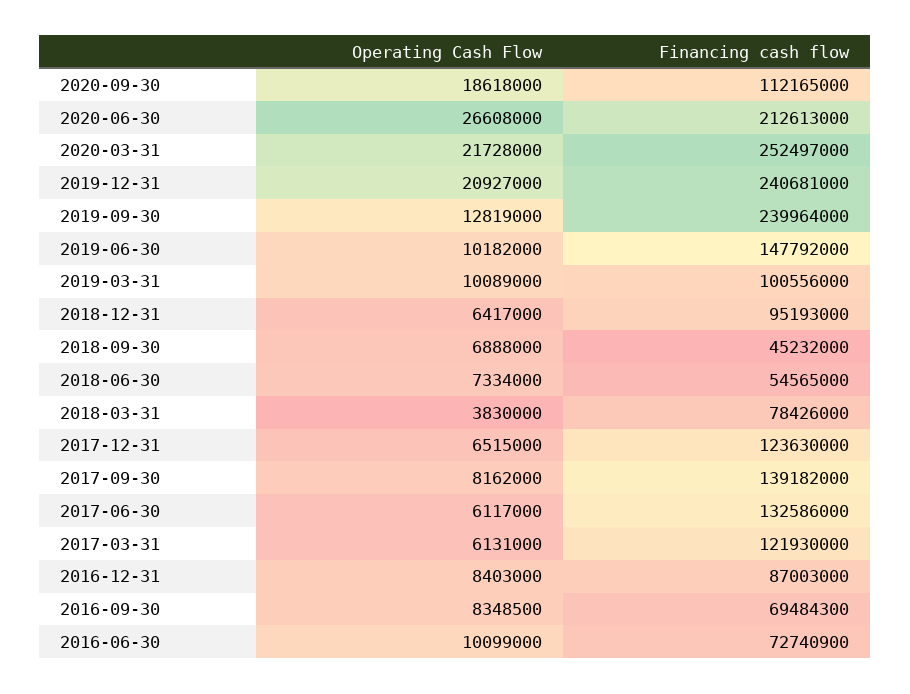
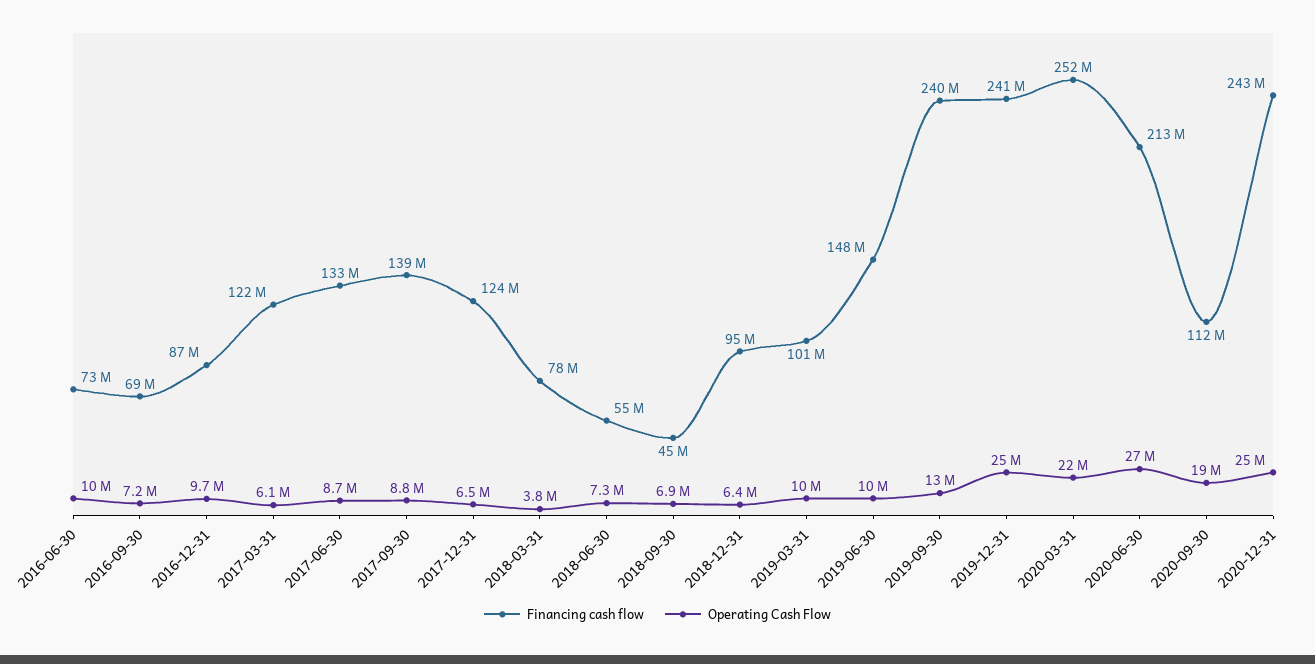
Operating Cash Flow, 2019-12-31: 20927000 -> 25000000
Operating Cash Flow, 2017-09-30: 8162000 -> 8800000
Operating Cash Flow, 2017-06-30: 6117000 -> 8700000
Operating Cash Flow, 2016-12-31: 8403000 -> 9700000
Operating Cash Flow, 2016-09-30: 8348500 -> 7200000
Financing cash flow, 2020-12-31: none -> 243000000
Operating Cash Flow, 2020-12-31: none -> 25000000

